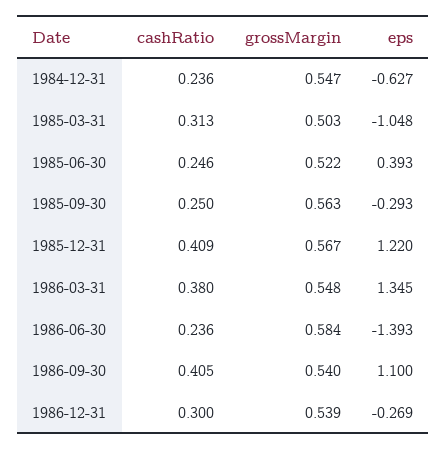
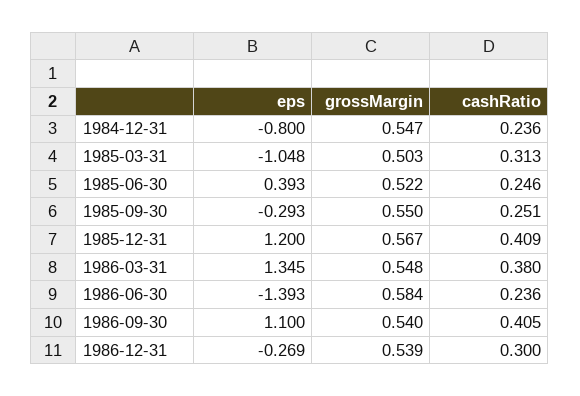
eps, 1984-12-31: -0.627 -> -0.8
cashRatio, 1985-09-30: 0.25 -> 0.251
grossMargin, 1985-09-30: 0.563 -> 0.55
eps, 1985-12-31: 1.22 -> 1.2

